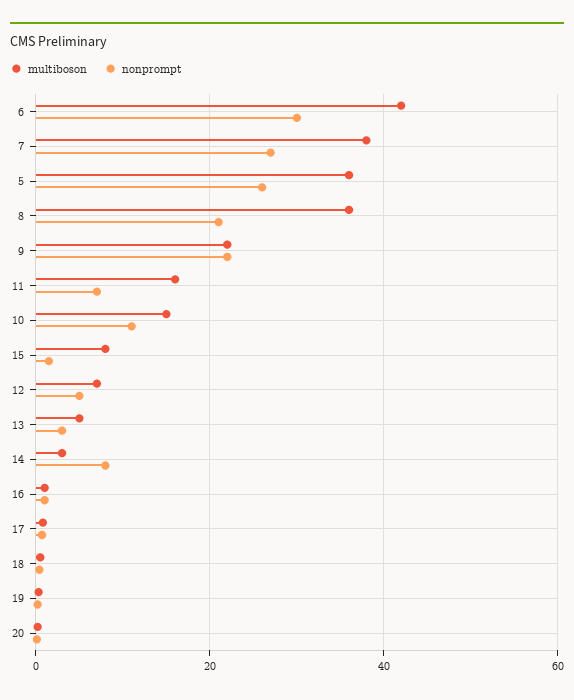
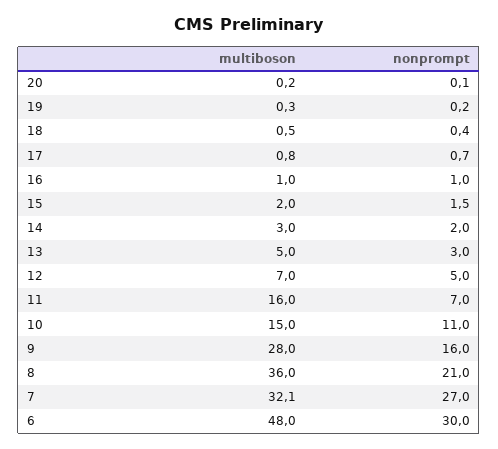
multiboson, 6: 42 -> 48
multiboson, 7: 38 -> 32.1
multiboson, 5: 36 -> none
nonprompt, 5: 26 -> none
multiboson, 9: 22 -> 28
nonprompt, 9: 22 -> 16
multiboson, 15: 8 -> 2
nonprompt, 14: 8 -> 2

